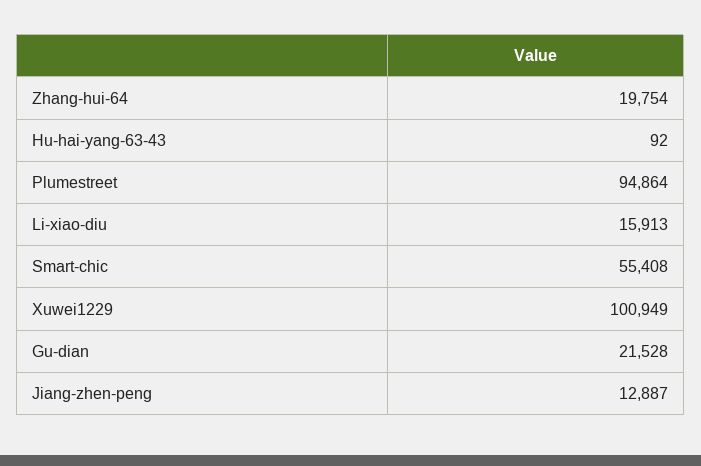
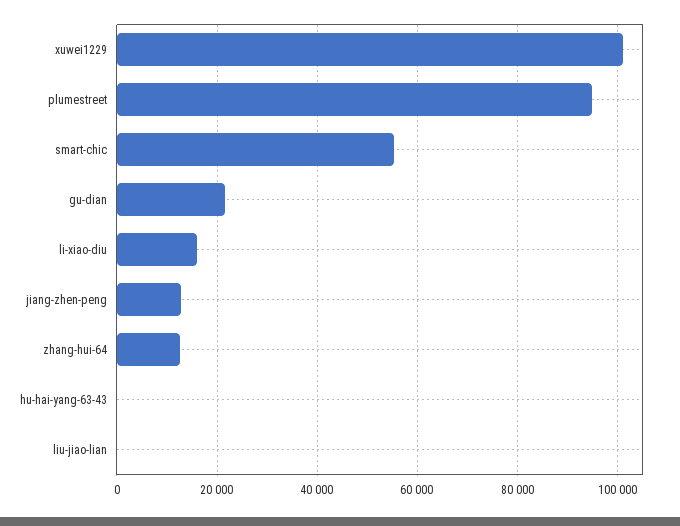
Zhang-hui-64: 19754 -> 12000
liu-jiao-lian: none -> 0

